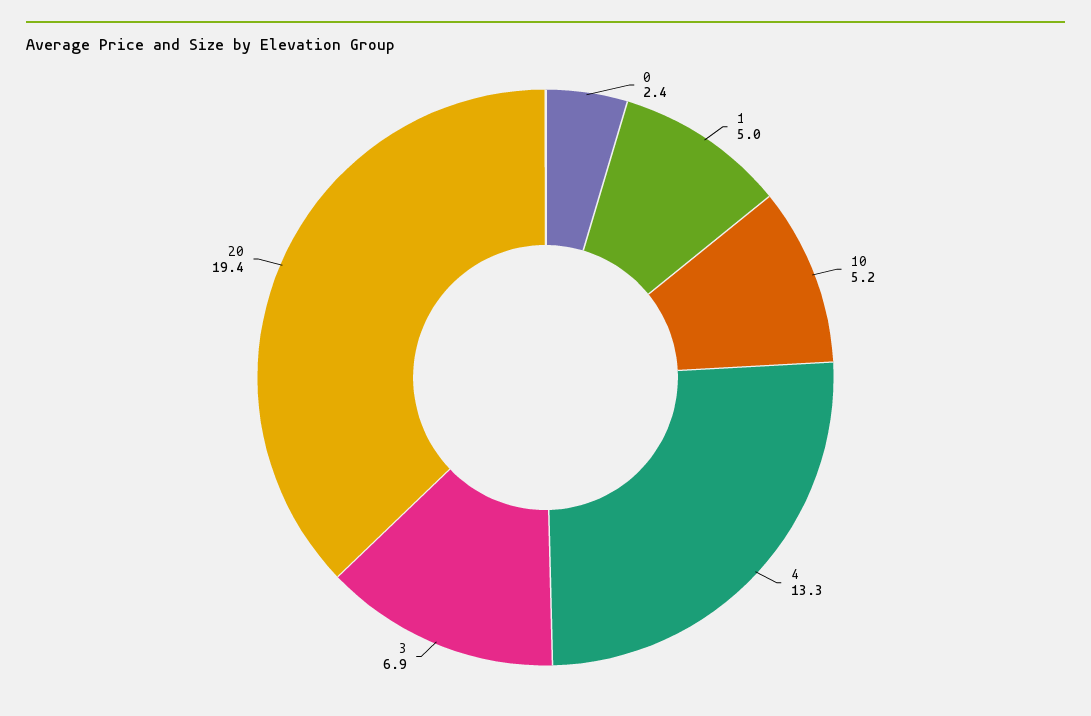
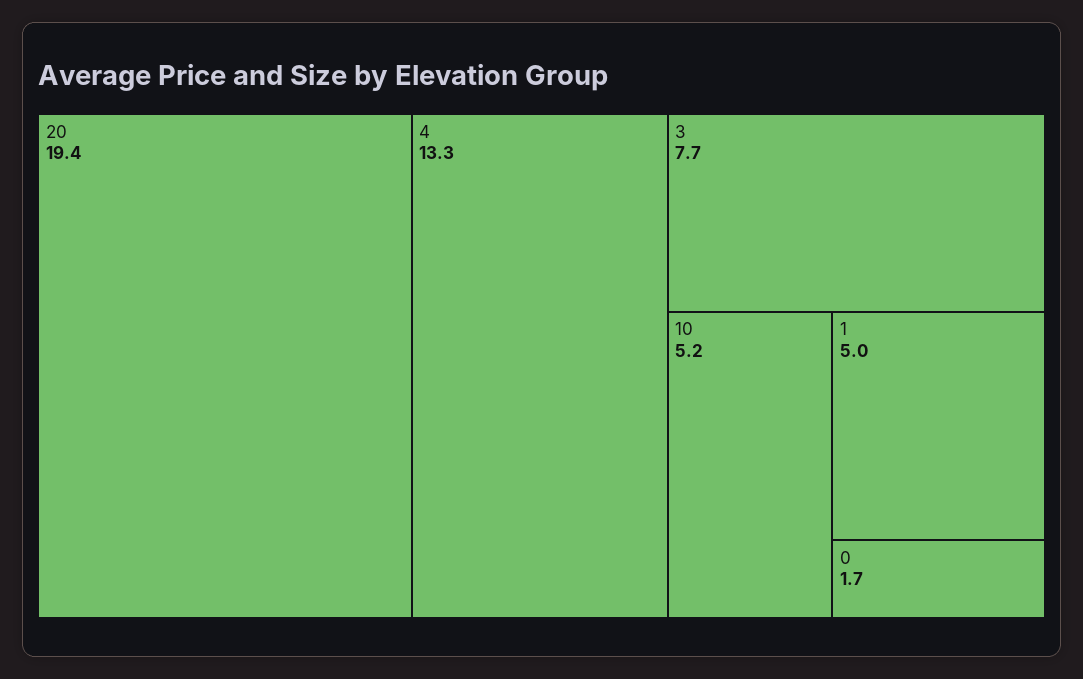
0: 2.4 -> 1.7
3: 6.9 -> 7.7

